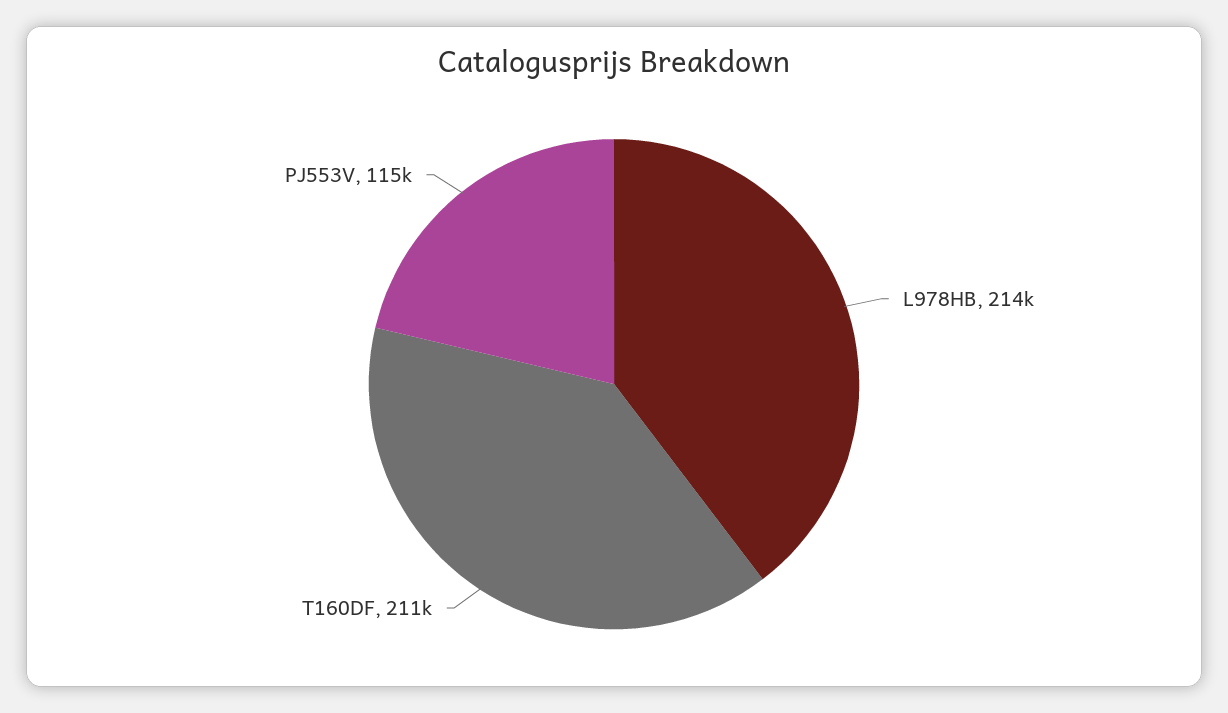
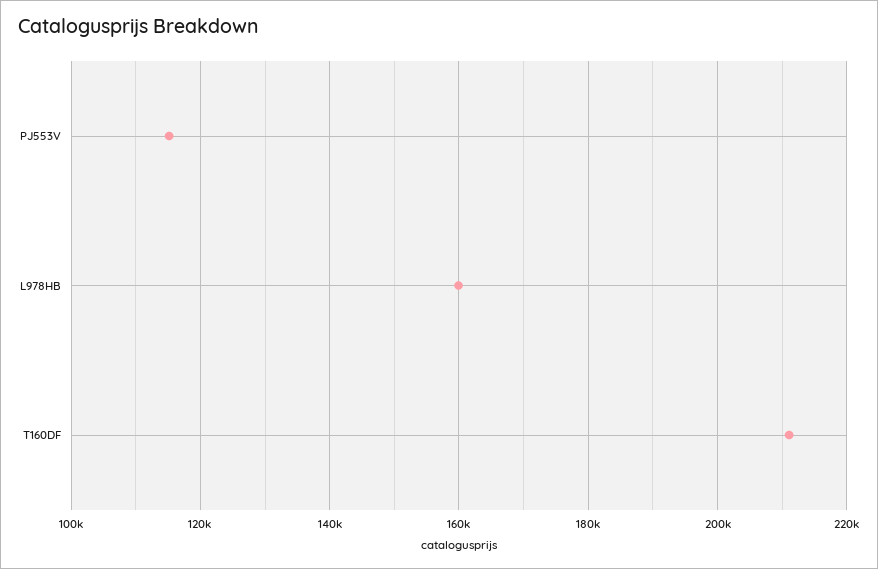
L978HB: 214000 -> 160000

